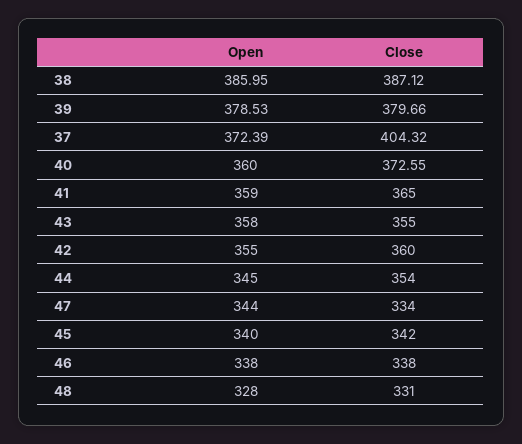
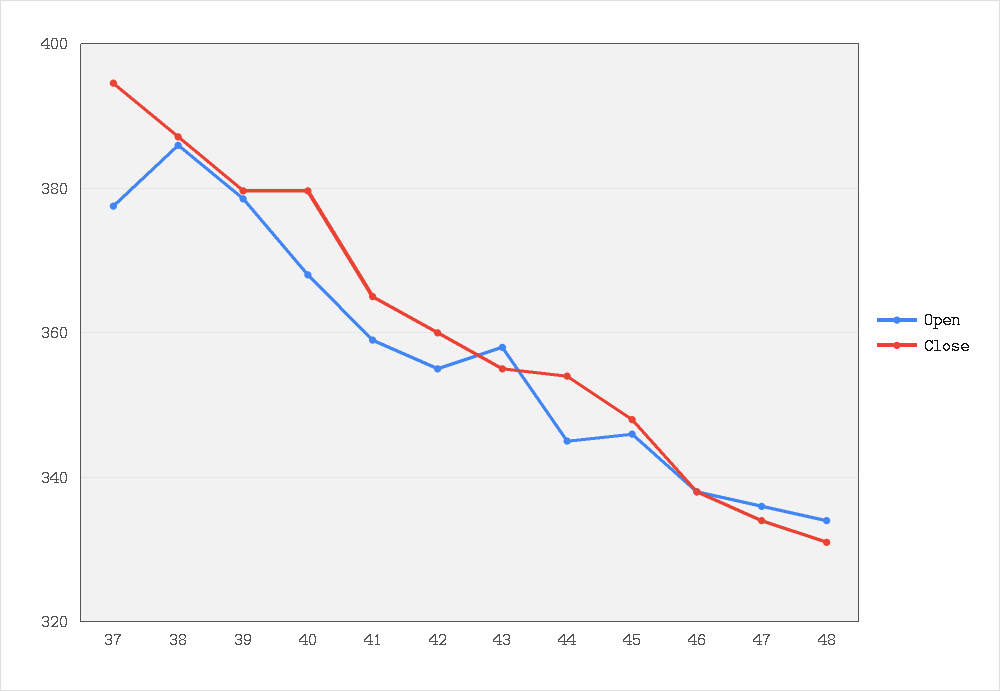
Open, 37: 372.39 -> 378
Close, 37: 404.32 -> 394
Open, 40: 360 -> 368
Close, 40: 372.55 -> 380
Open, 47: 344 -> 336
Open, 45: 340 -> 346
Close, 45: 342 -> 348
Open, 48: 328 -> 334

